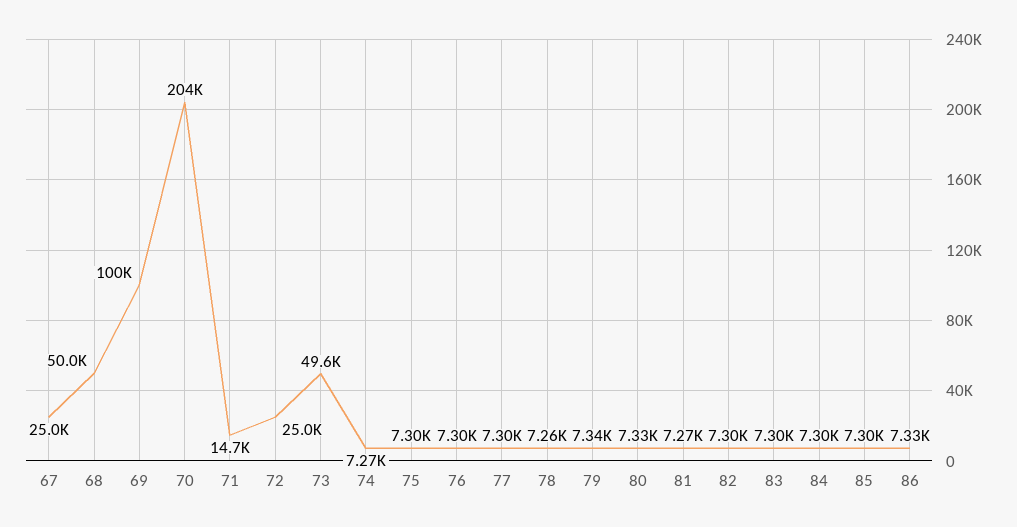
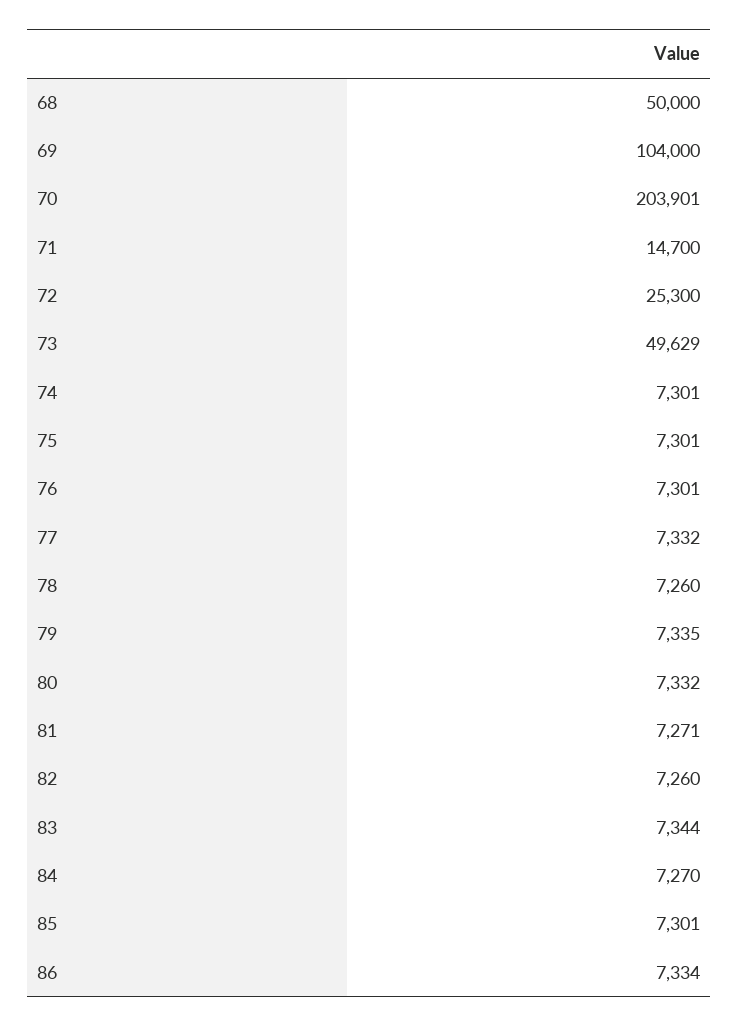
67: 25000 -> none
69: 100000 -> 104000
72: 25000 -> 25300
74: 7270 -> 7301
77: 7300 -> 7332
82: 7300 -> 7260
83: 7300 -> 7344
84: 7300 -> 7270

